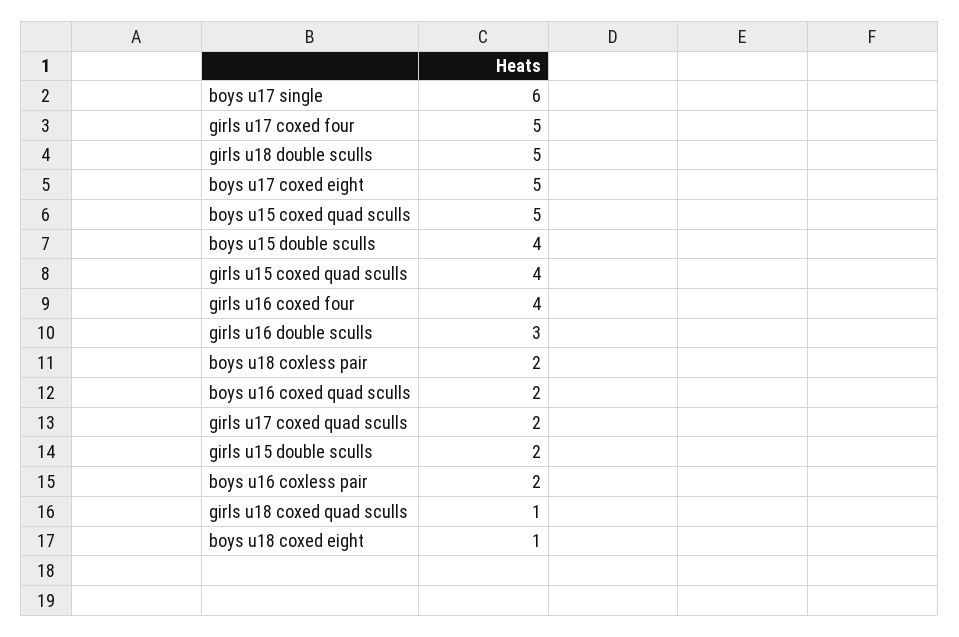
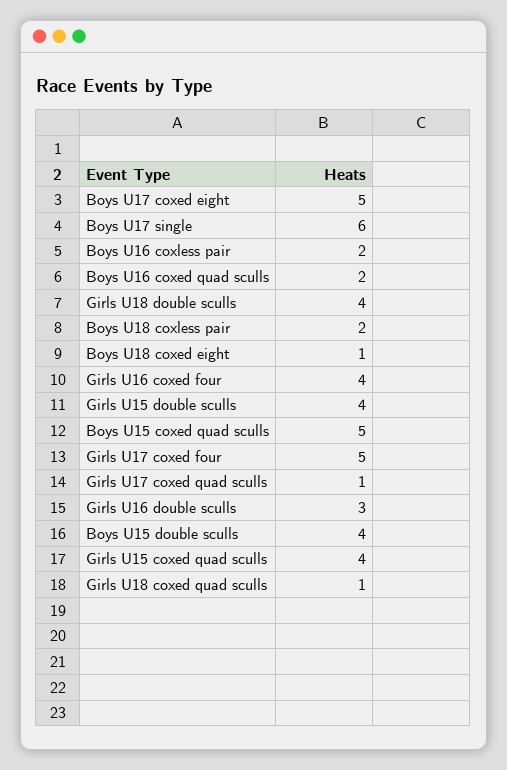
girls u18 double sculls: 5 -> 4
girls u17 coxed quad sculls: 2 -> 1
girls u15 double sculls: 2 -> 4

